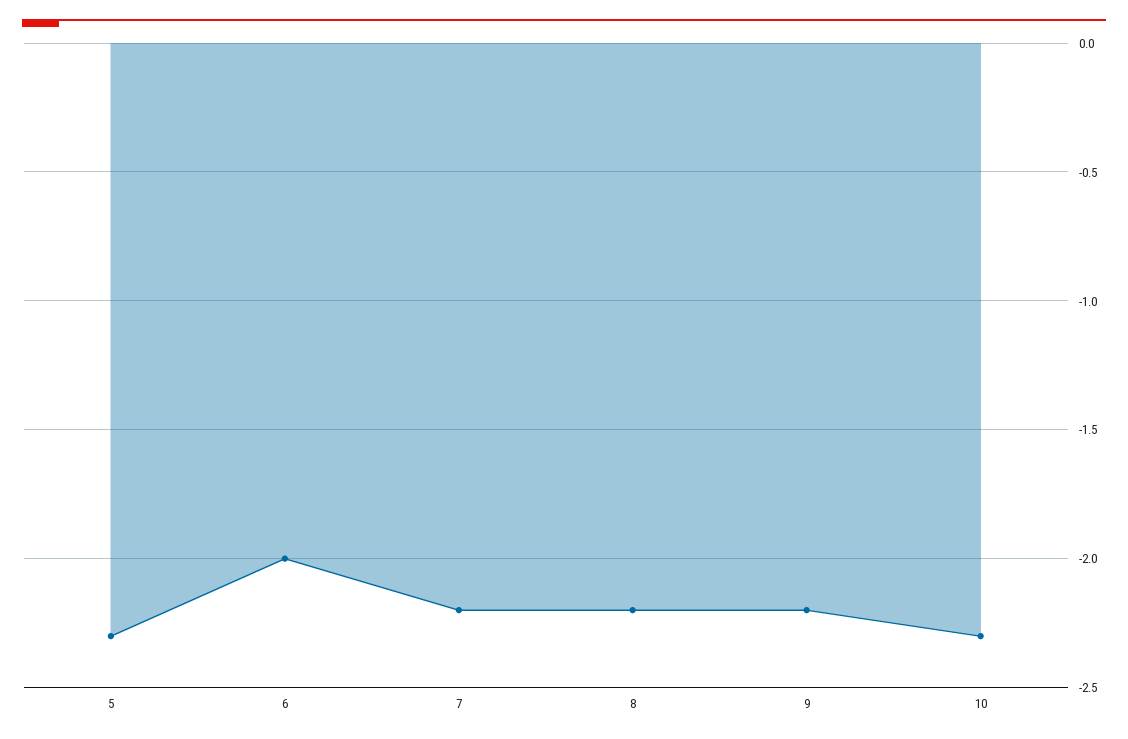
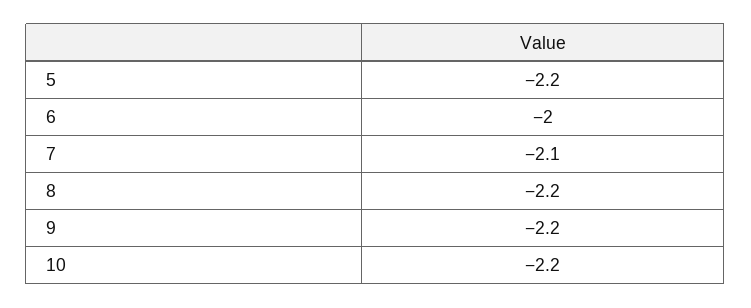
5: -2.3 -> -2.2
7: -2.2 -> -2.1
10: -2.3 -> -2.2

